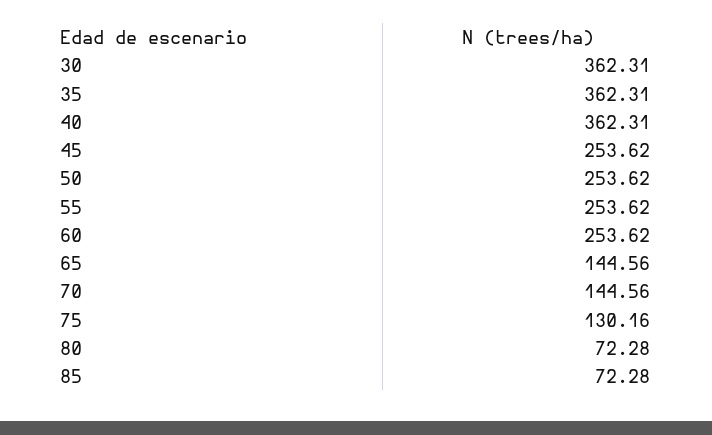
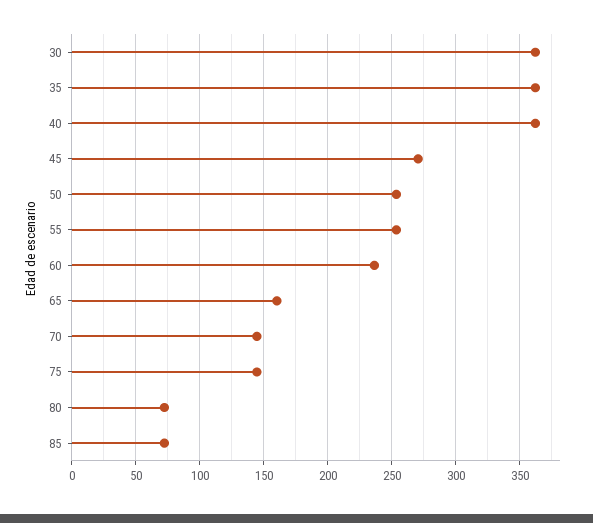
45: 253.62 -> 270
60: 253.62 -> 235
65: 144.56 -> 160
75: 130.16 -> 145

